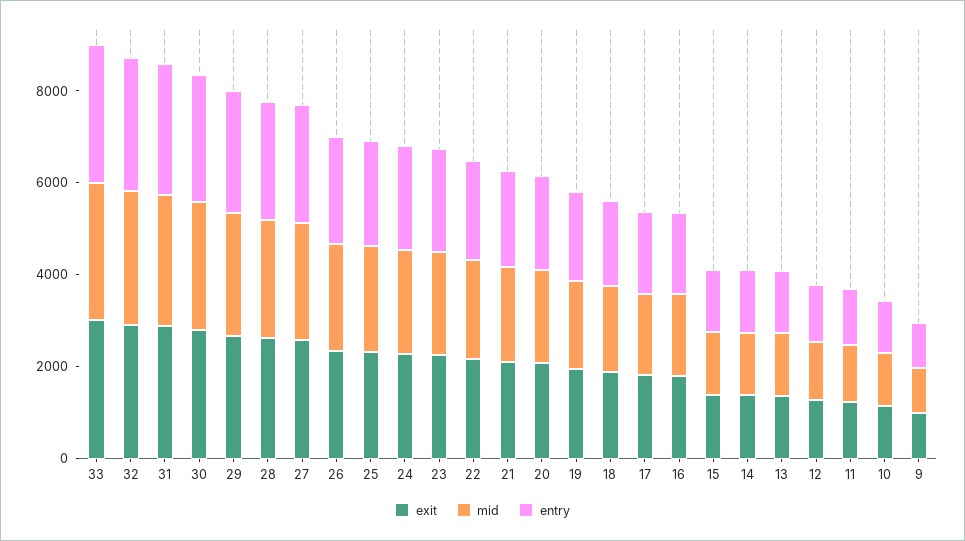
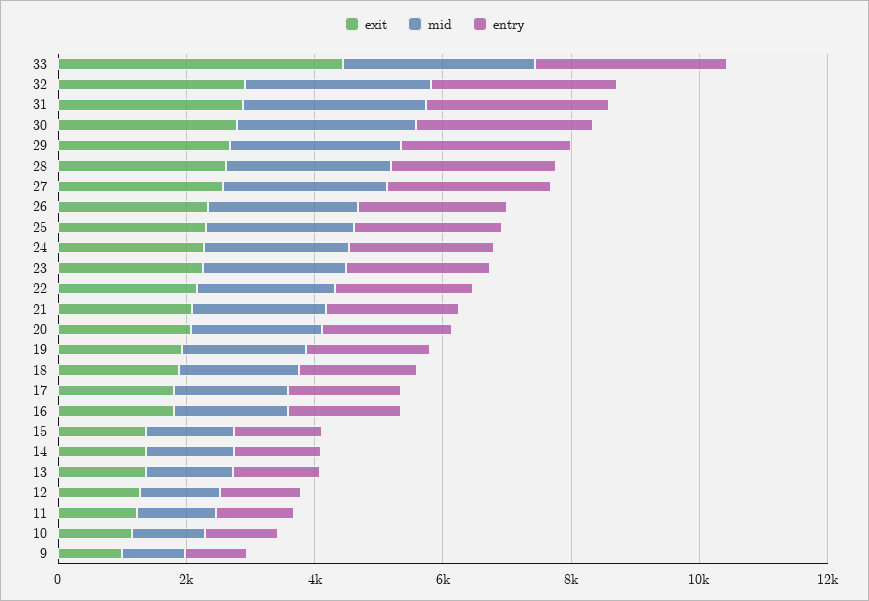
exit, 33: 3000 -> 4500

